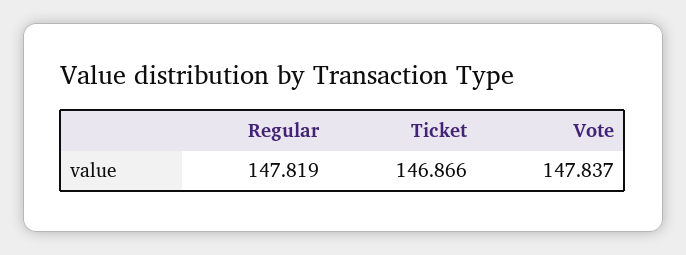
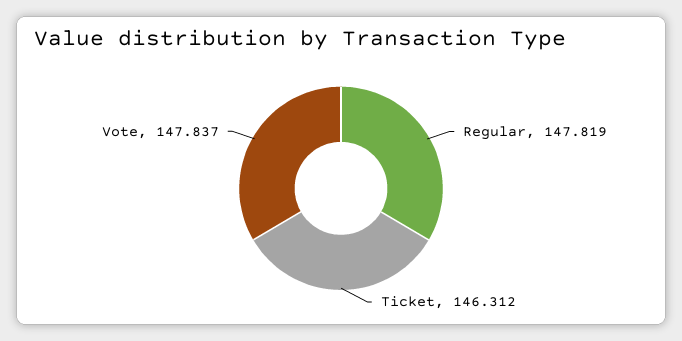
Ticket: 146.866 -> 146.312

